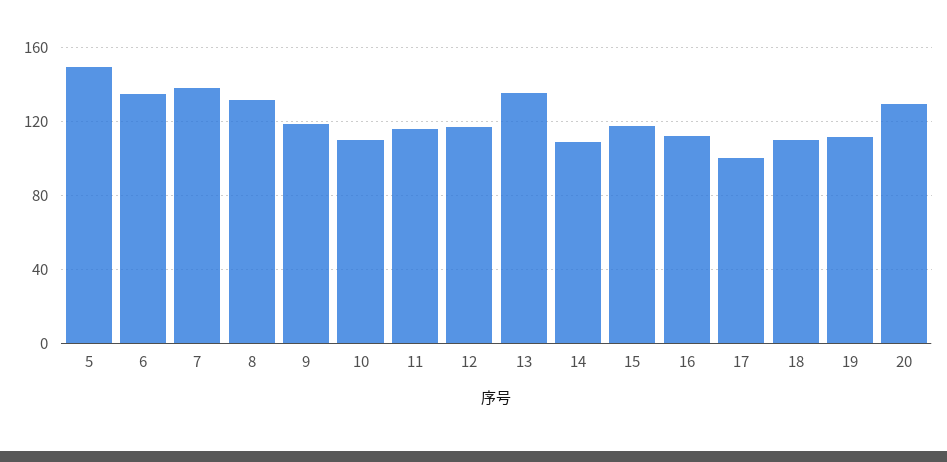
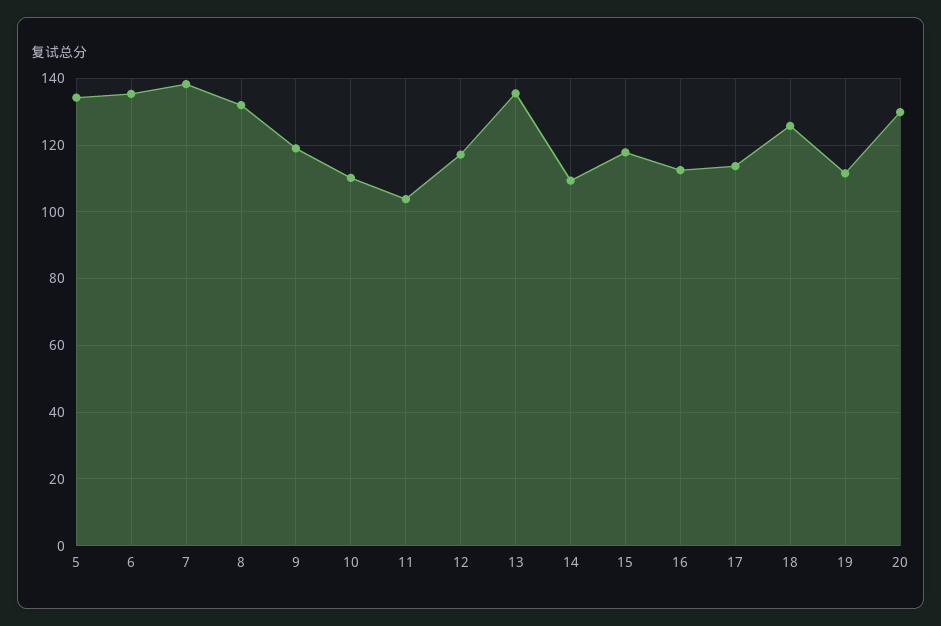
5: 150 -> 134
11: 115 -> 104
17: 100 -> 114
18: 110 -> 126

